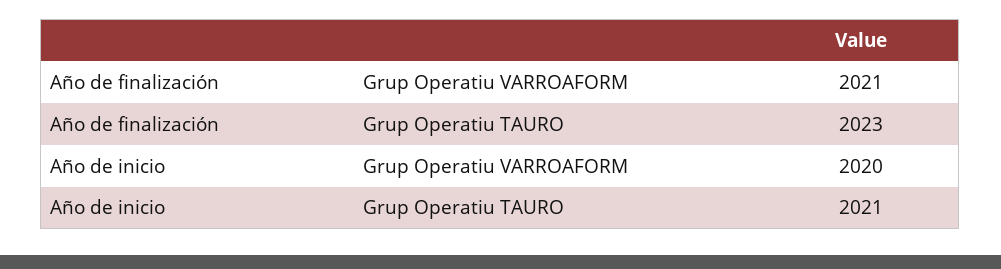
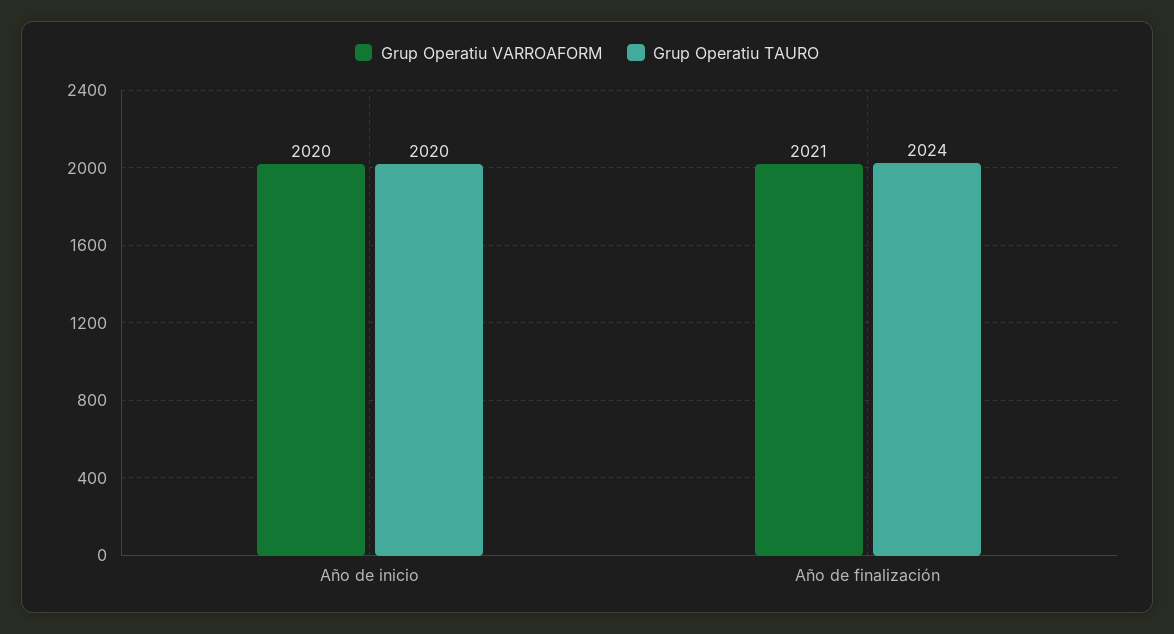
Grup Operatiu TAURO, Año de finalización: 2023 -> 2024
Grup Operatiu TAURO, Año de inicio: 2021 -> 2020

